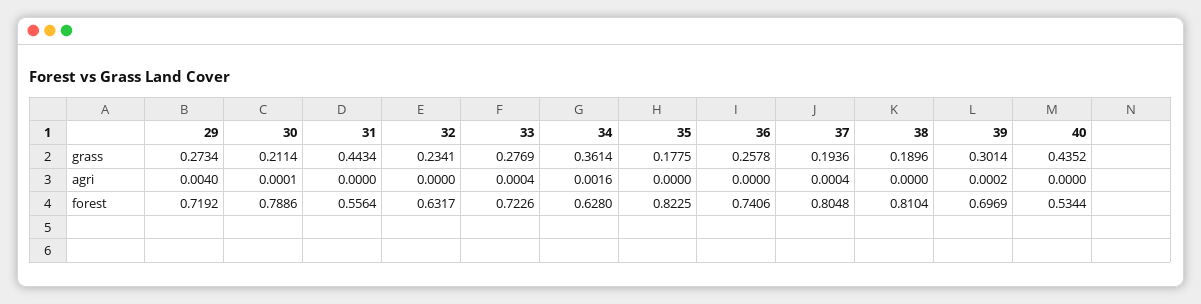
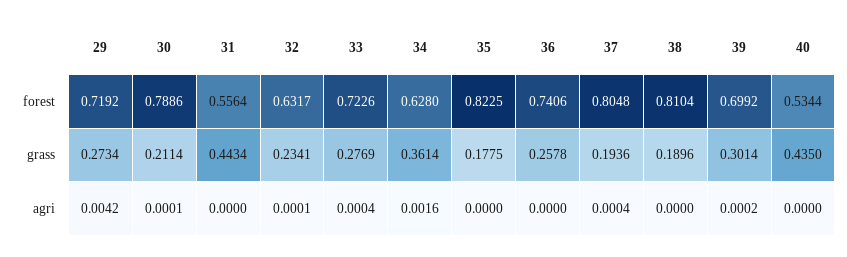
40, grass: 0.4352 -> 0.435
29, agri: 0.004 -> 0.0042
32, agri: 0 -> 0.0001
39, forest: 0.6969 -> 0.6992

